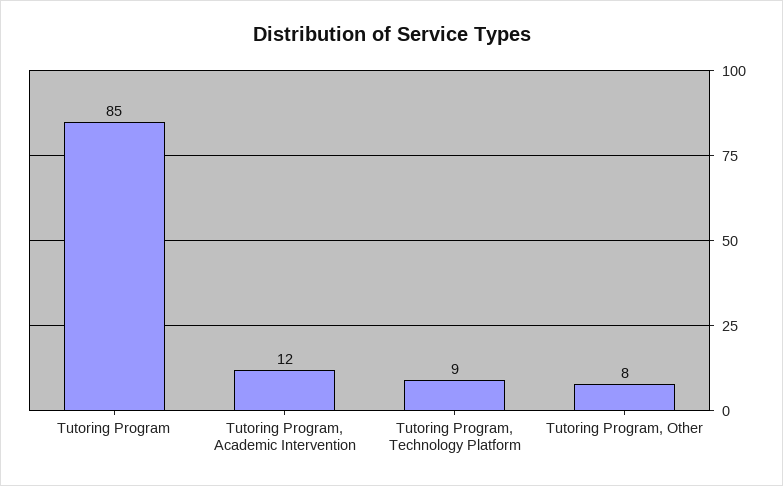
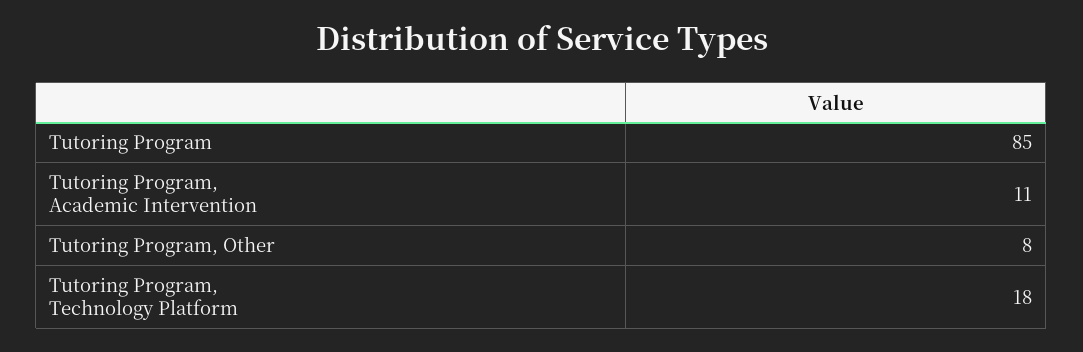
Tutoring Program, Academic Intervention: 12 -> 11
Tutoring Program, Technology Platform: 9 -> 18

